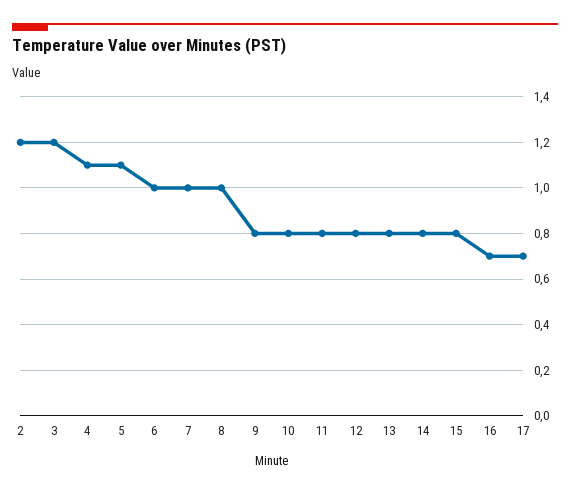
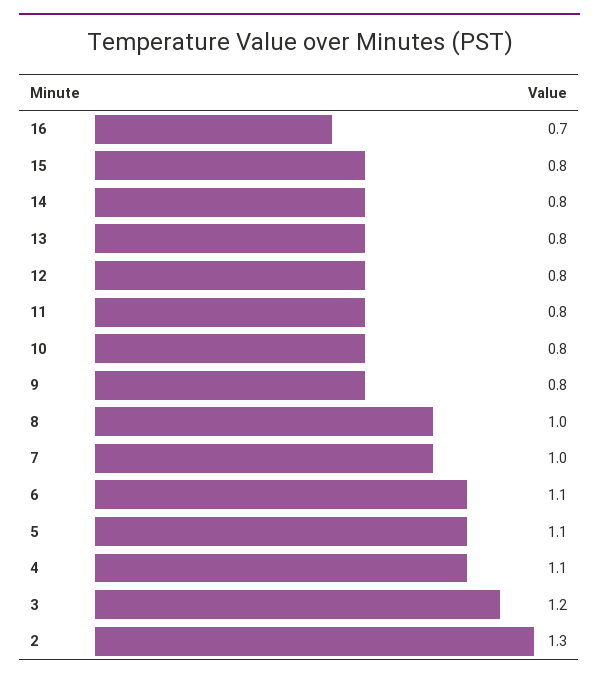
2: 1.2 -> 1.3
6: 1 -> 1.1
17: 0.7 -> none

